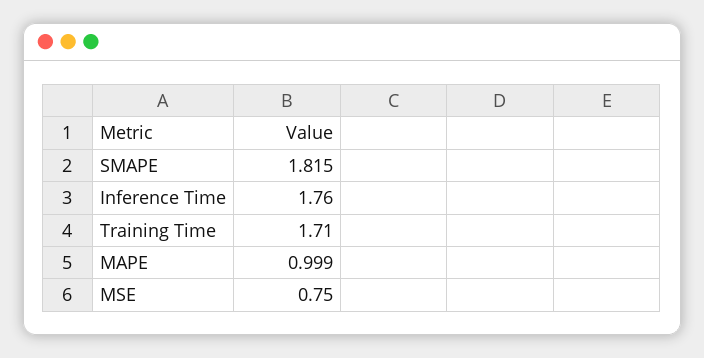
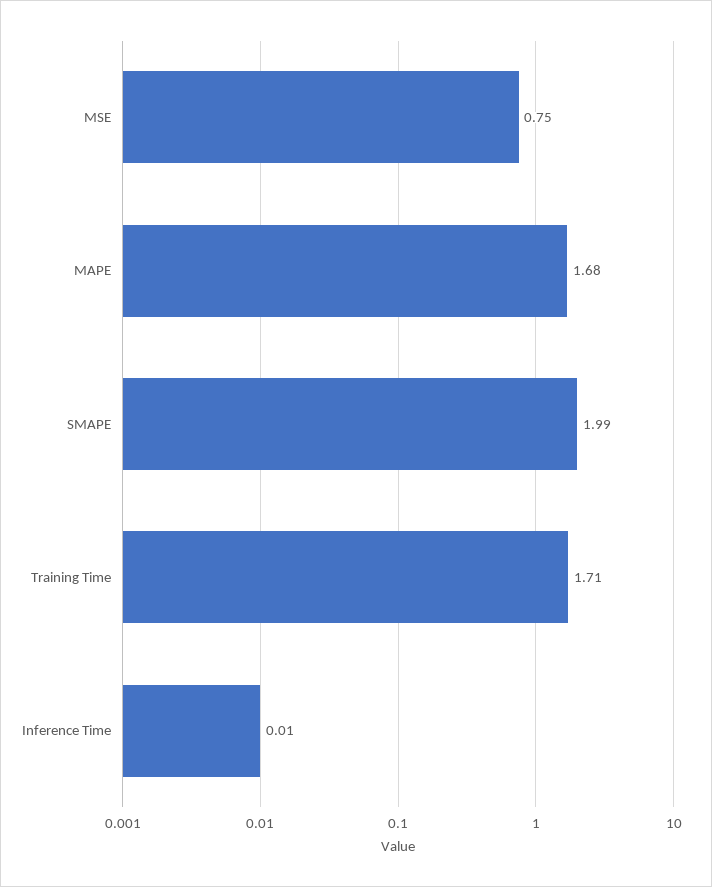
SMAPE: 1.815 -> 1.99
Inference Time: 1.76 -> 0.01
MAPE: 0.999 -> 1.68

